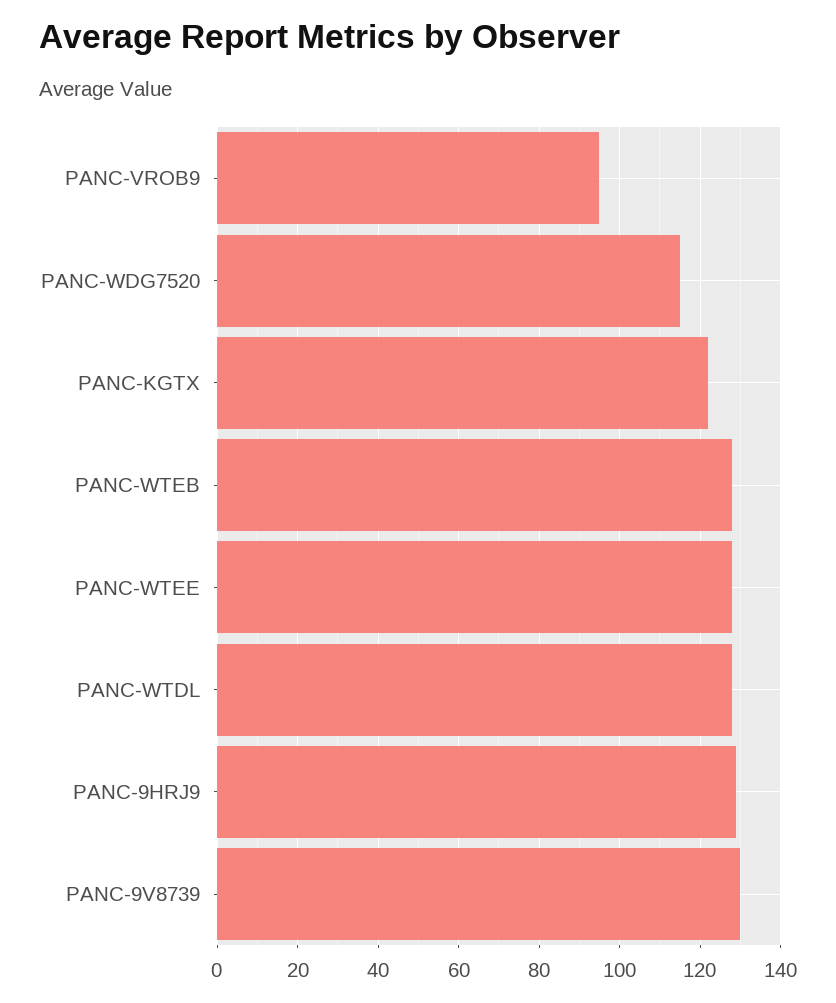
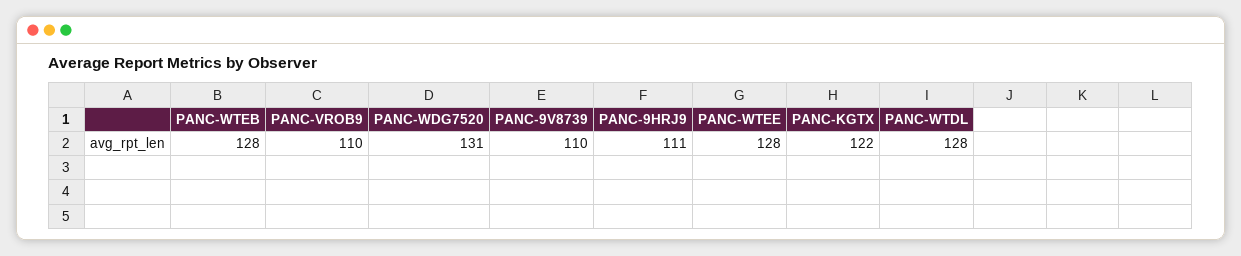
PANC-VROB9: 95 -> 110
PANC-WDG7520: 115 -> 131
PANC-9HRJ9: 130 -> 111
PANC-9V8739: 130 -> 110

